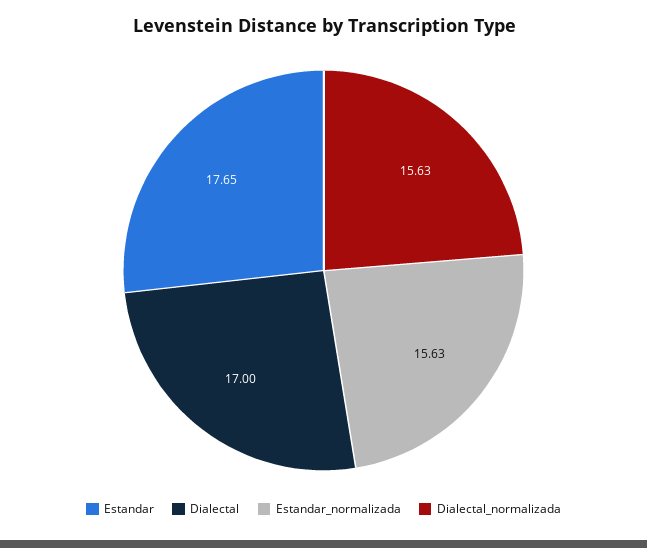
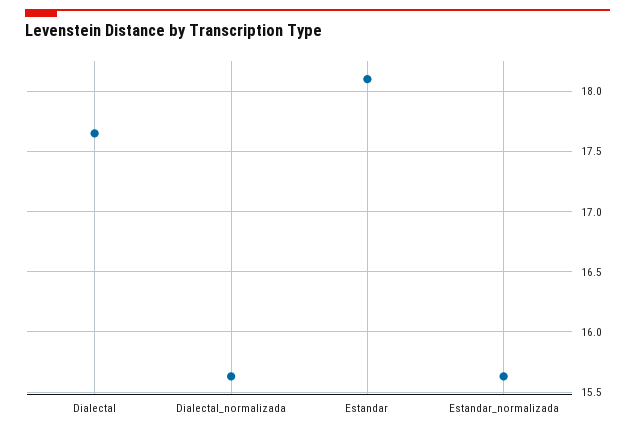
Estandar: 17.65 -> 18.1
Dialectal: 17 -> 17.65

